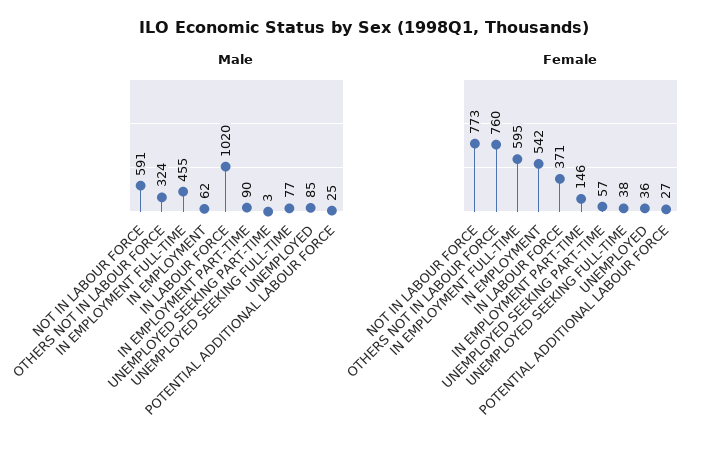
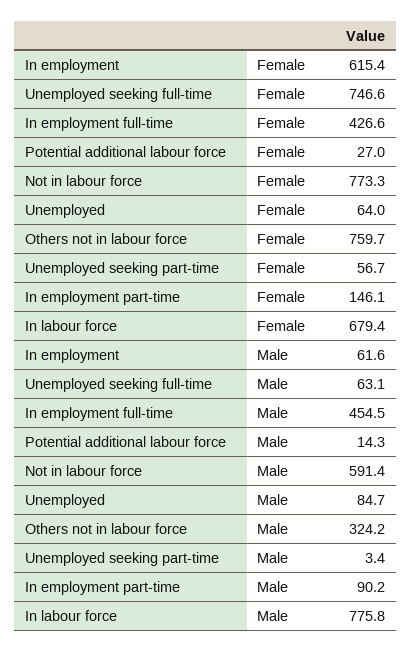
Male, IN LABOUR FORCE: 1020 -> 775.8
Male, UNEMPLOYED SEEKING FULL-TIME: 77 -> 63.1
Male, POTENTIAL ADDITIONAL LABOUR FORCE: 25 -> 14.3
Female, IN EMPLOYMENT FULL-TIME: 595 -> 426.6
Female, IN EMPLOYMENT: 542 -> 615.4
Female, IN LABOUR FORCE: 371 -> 679.4
Female, UNEMPLOYED SEEKING FULL-TIME: 38 -> 746.6
Female, UNEMPLOYED: 36 -> 64

